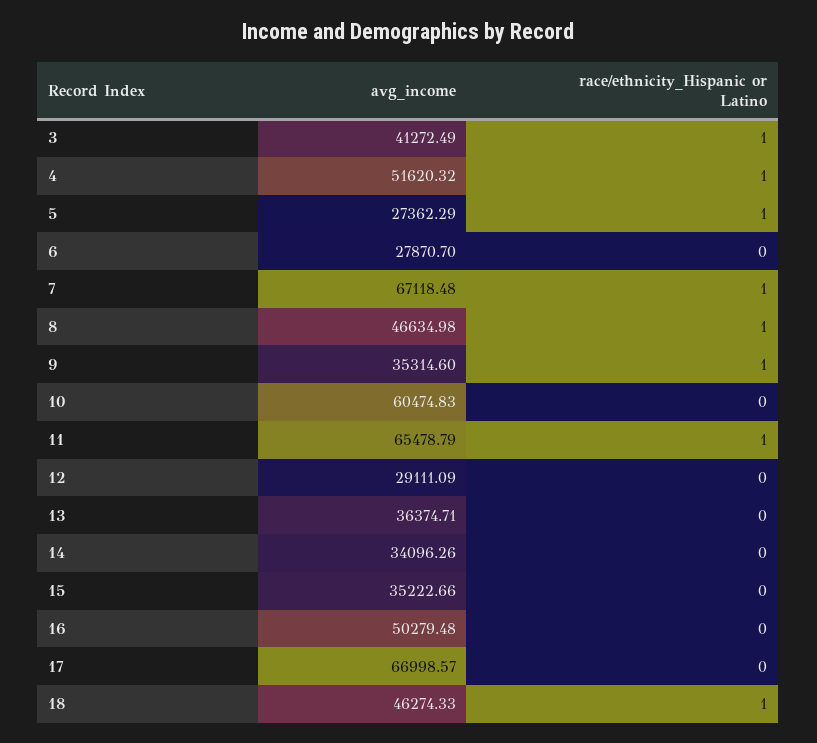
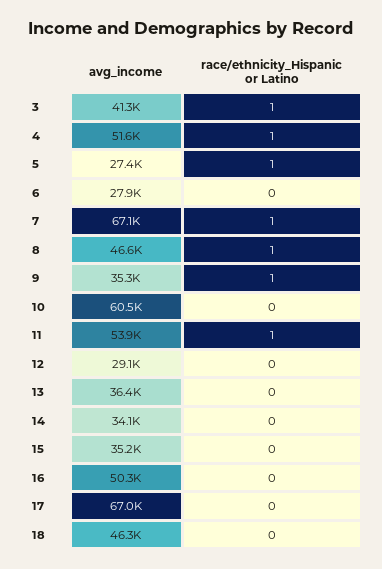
avg_income, 11: 65478.79 -> 53900
race/ethnicity_Hispanic or Latino, 18: 1 -> 0

